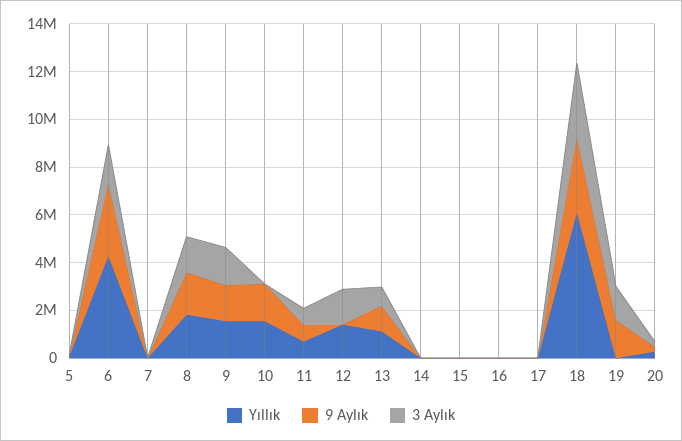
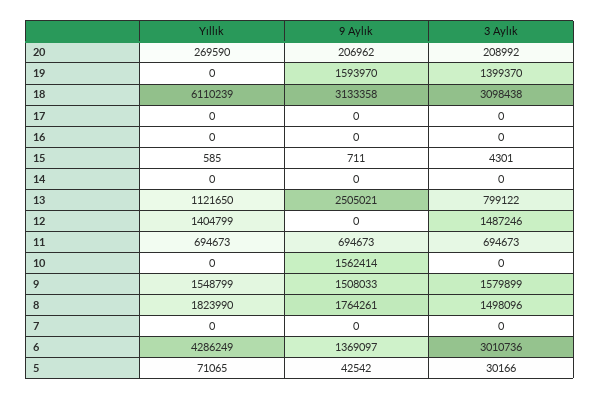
9 Aylık, 6: 3000000 -> 1369097
3 Aylık, 6: 1500000 -> 3010736
Yıllık, 10: 1500000 -> 0
9 Aylık, 13: 1000000 -> 2505021

